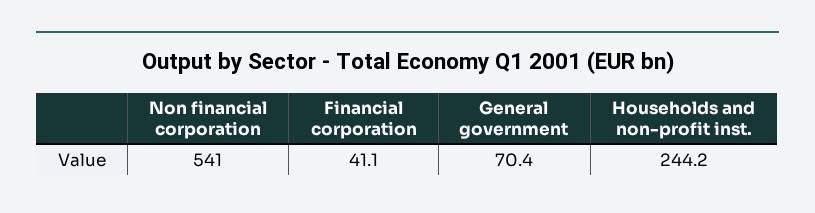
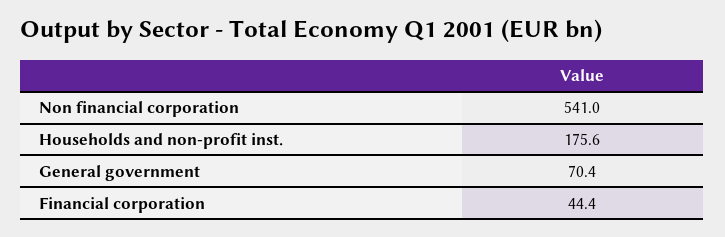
Financial corporation: 41.1 -> 44.4
Households and non-profit inst.: 244.2 -> 175.6

